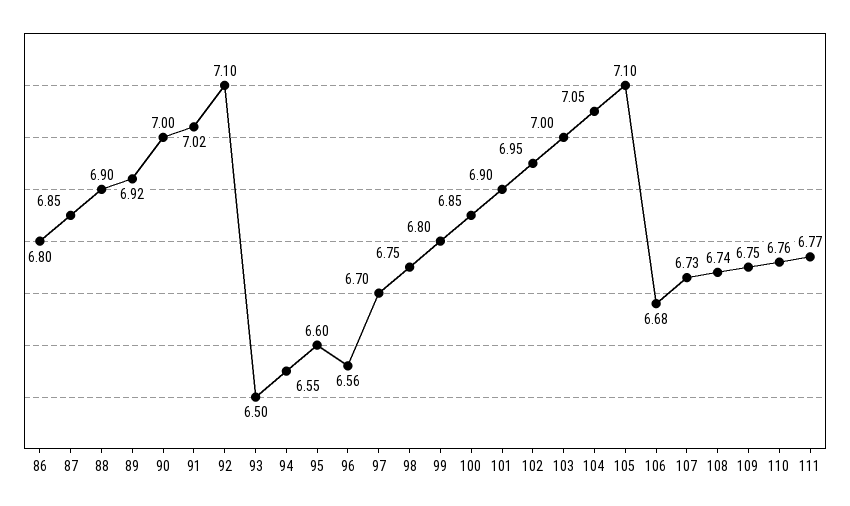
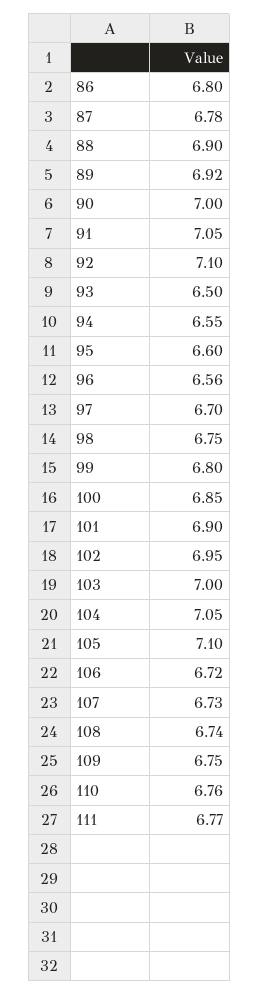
87: 6.85 -> 6.78
91: 7.02 -> 7.05
106: 6.68 -> 6.72

